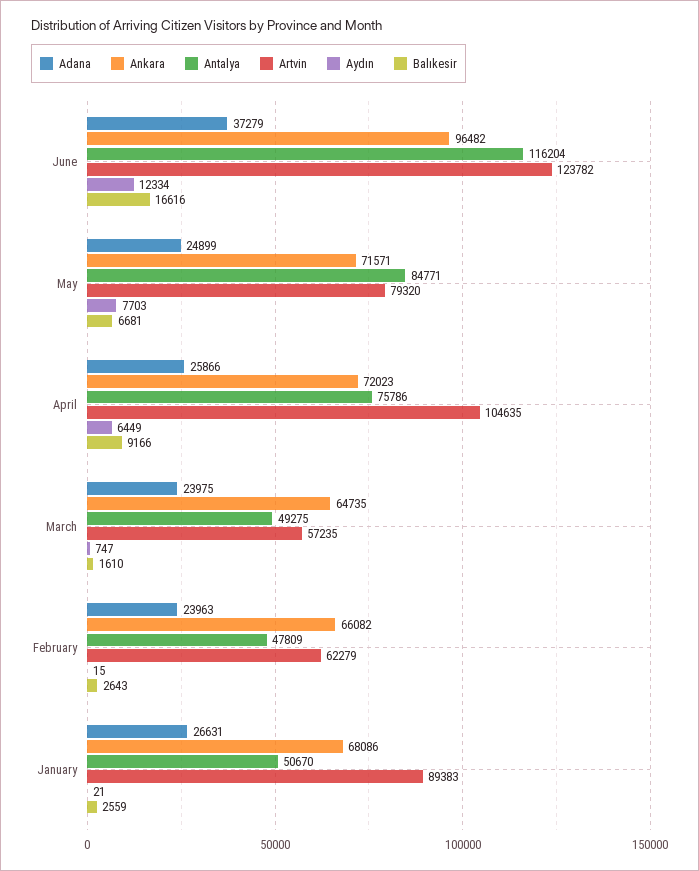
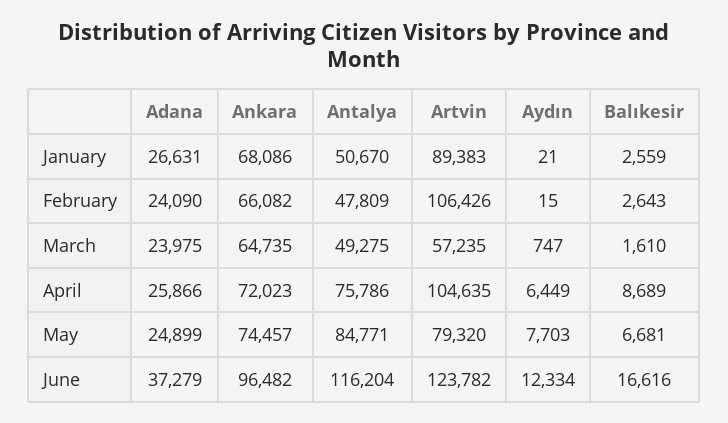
Ankara, May: 71571 -> 74457
Balıkesir, April: 9166 -> 8689
Adana, February: 23963 -> 24090
Artvin, February: 62279 -> 106426

